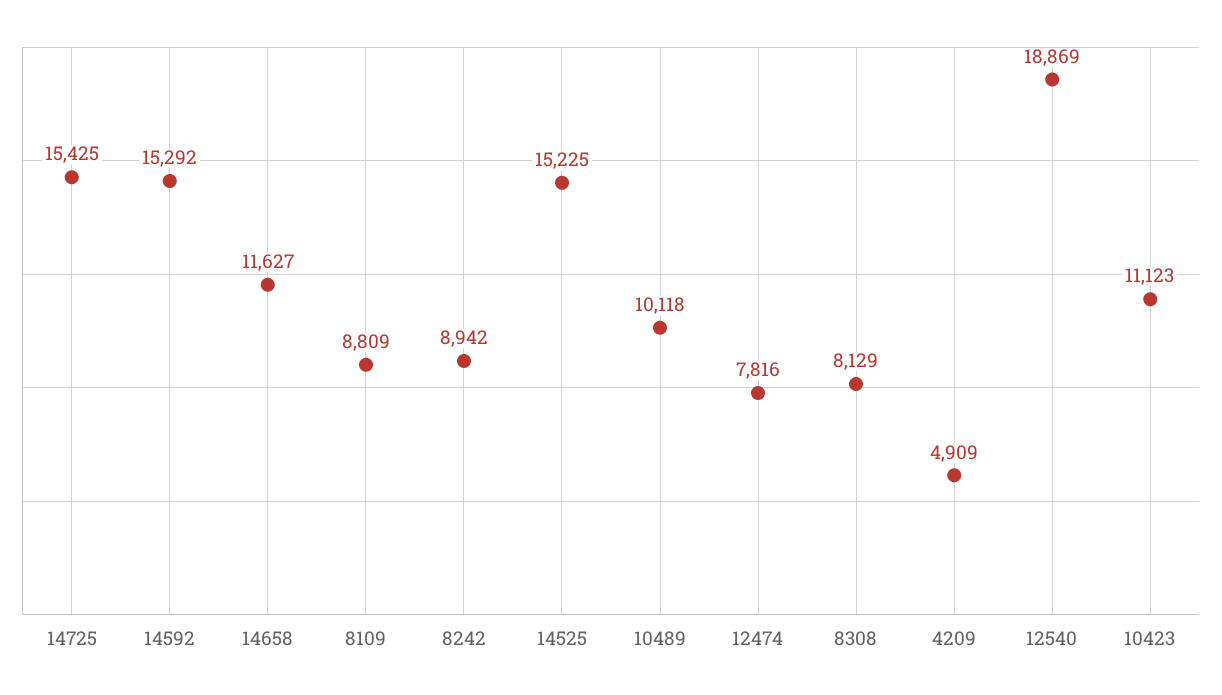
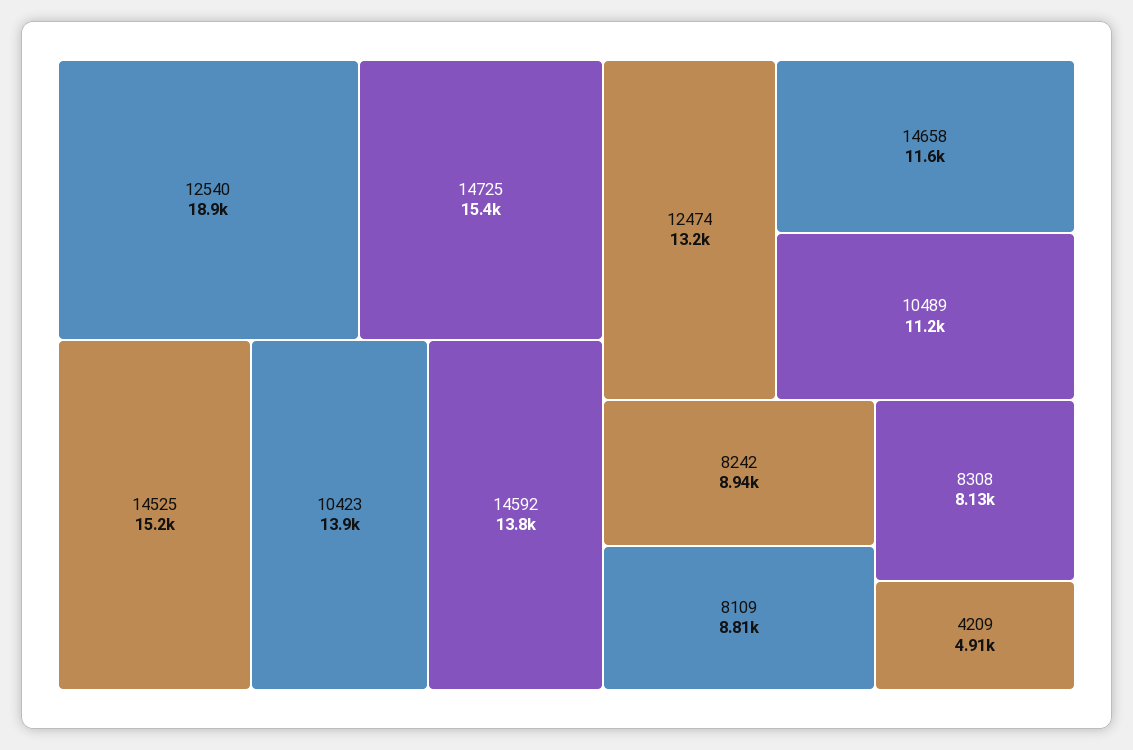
14592: 15292 -> 13800
10489: 10118 -> 11200
12474: 7816 -> 13200
10423: 11123 -> 13900

